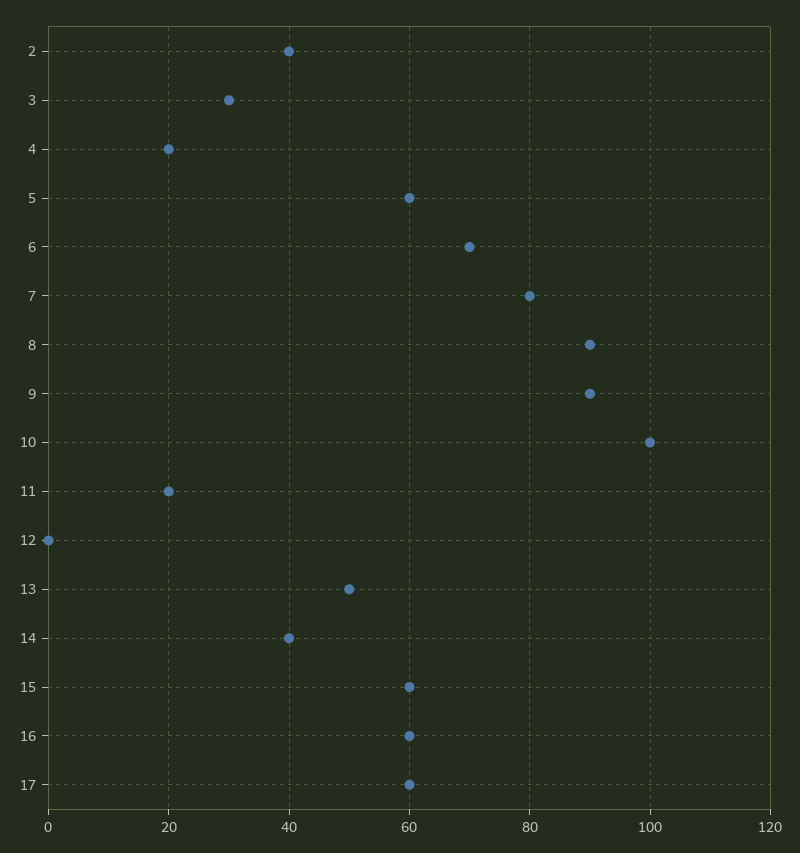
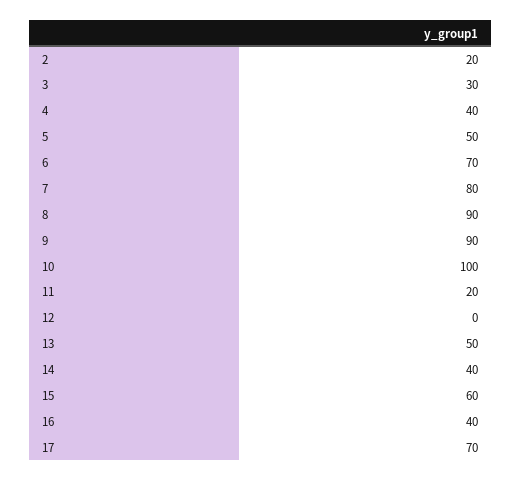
2: 40 -> 20
4: 20 -> 40
5: 60 -> 50
16: 60 -> 40
17: 60 -> 70

